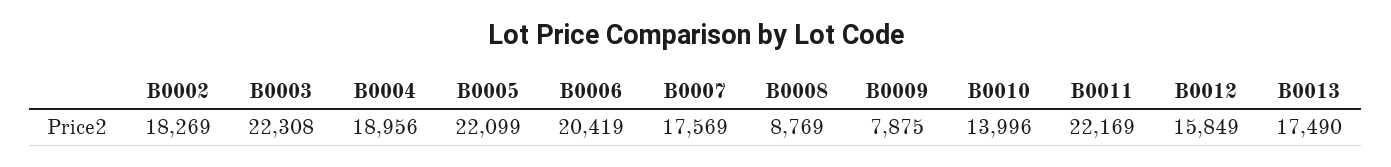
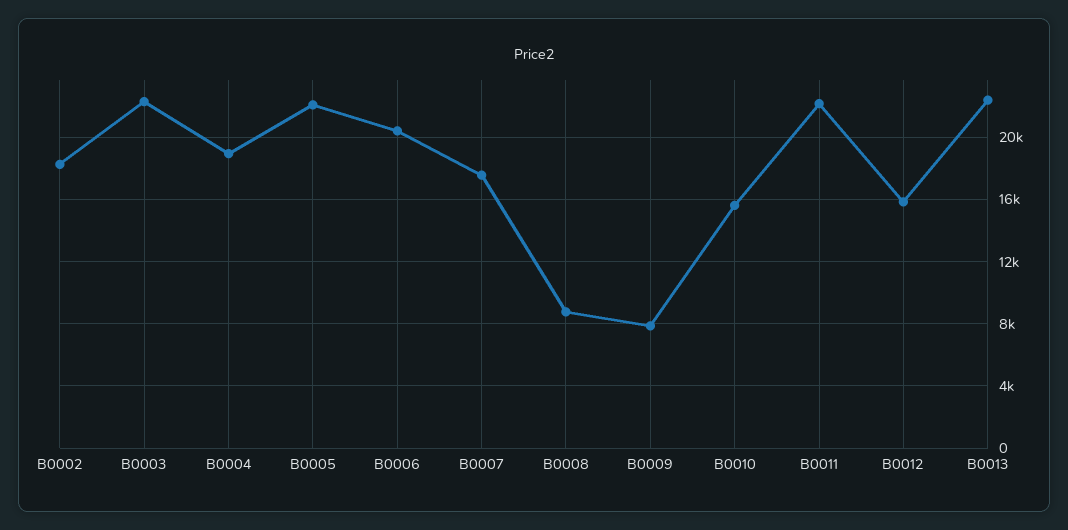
B0010: 13996 -> 15500
B0013: 17490 -> 22500

